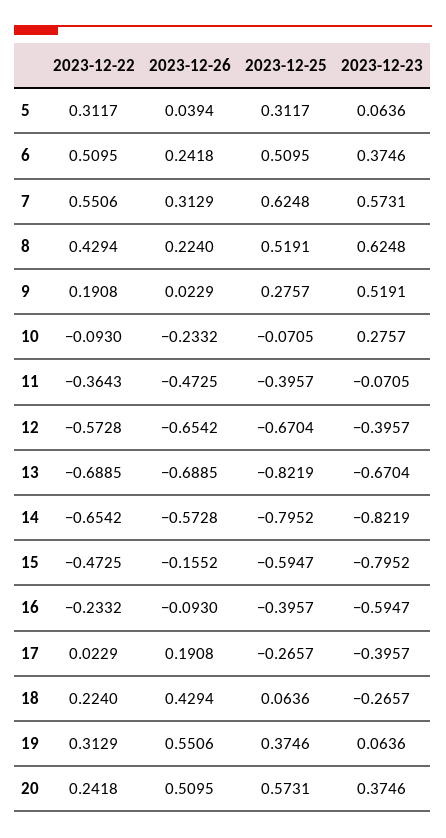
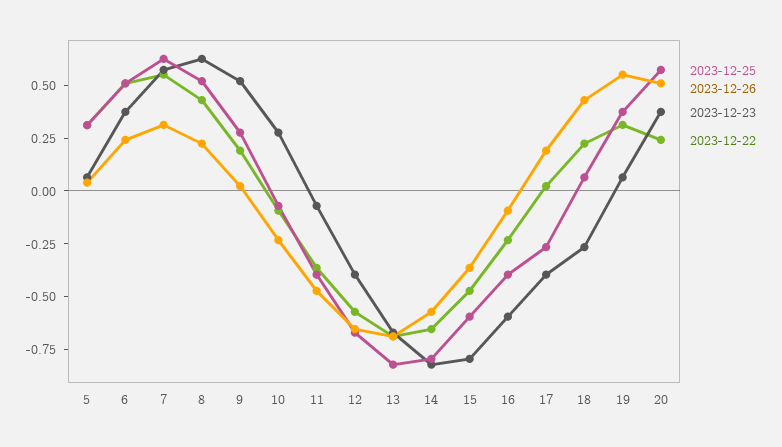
2023-12-26, 15: -0.1552 -> -0.35

